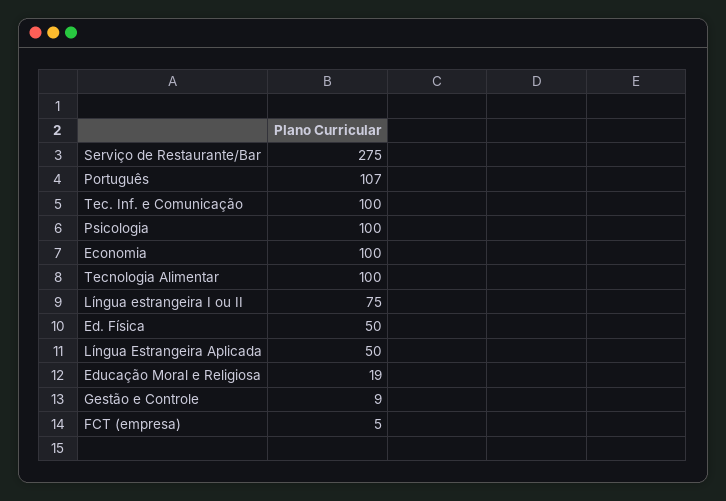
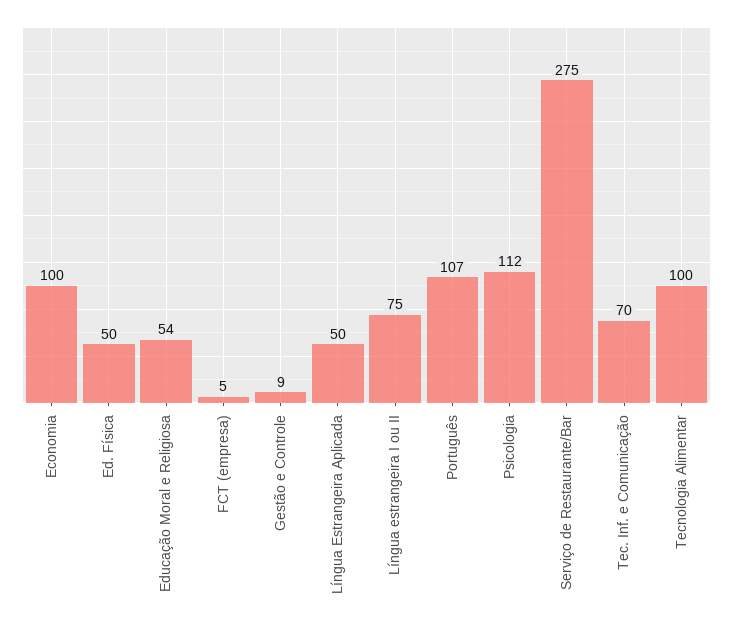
Tec. Inf. e Comunicação: 100 -> 70
Psicologia: 100 -> 112
Educação Moral e Religiosa: 19 -> 54

